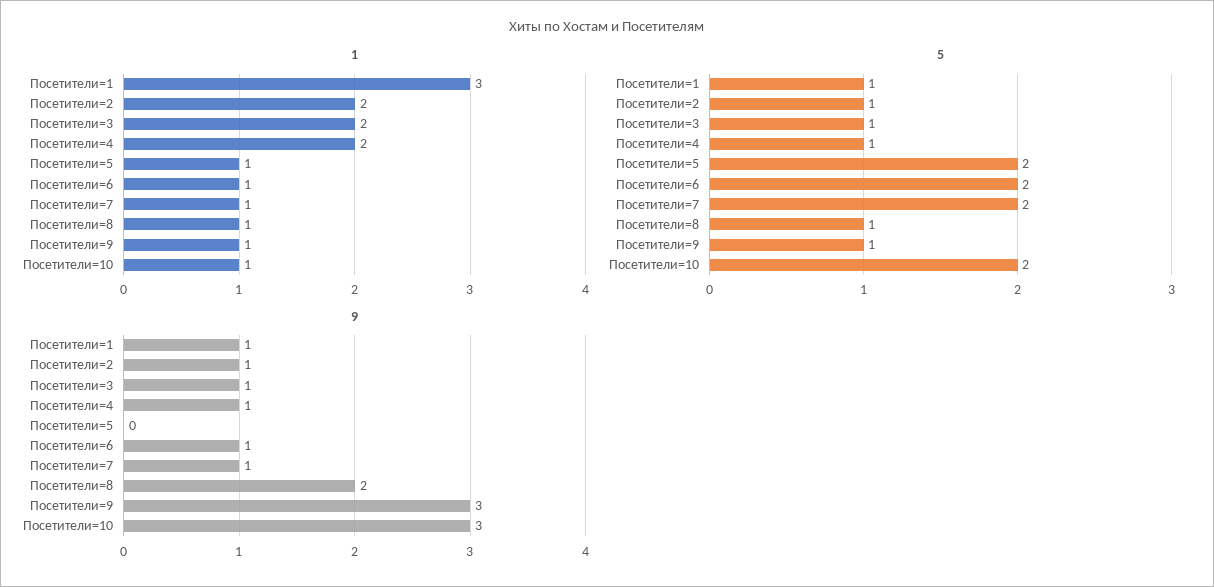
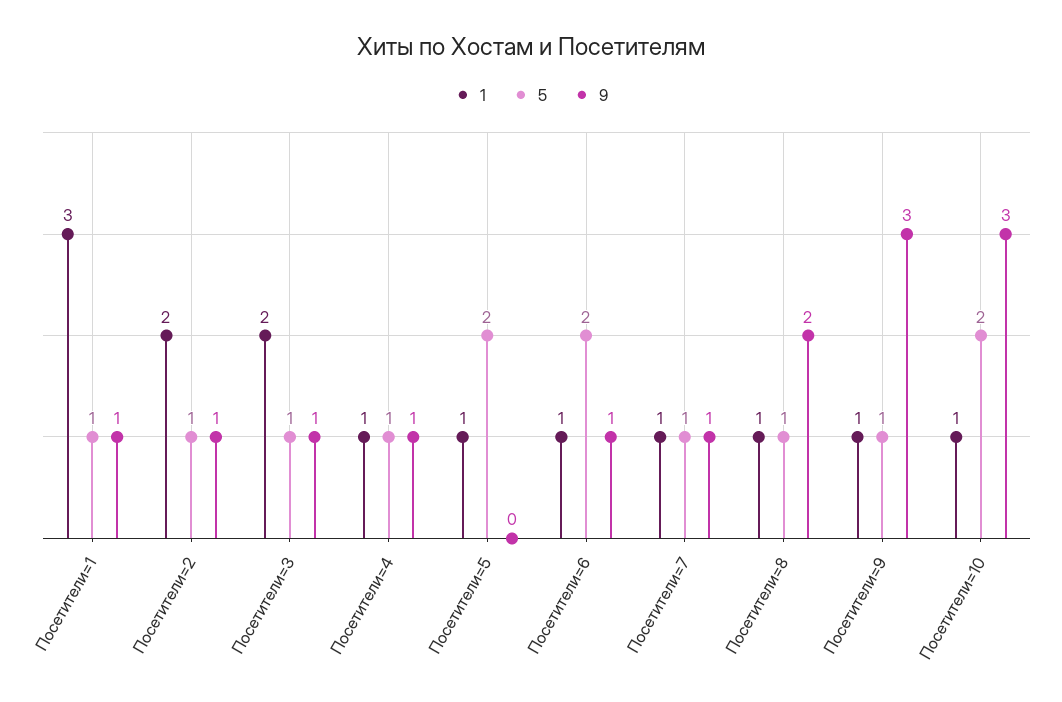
1, Посетители=4: 2 -> 1
5, Посетители=7: 2 -> 1

